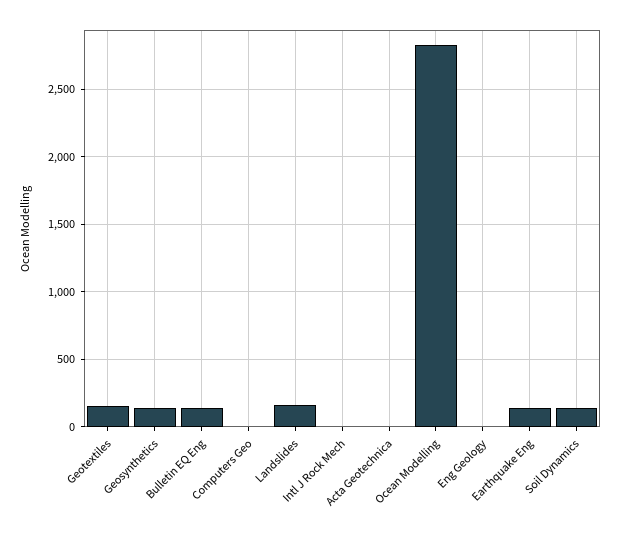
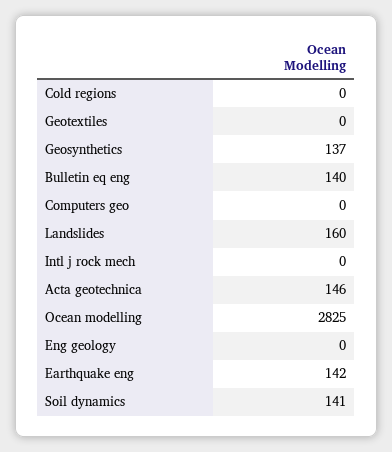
Geotextiles: 150 -> 0
Acta Geotechnica: 0 -> 146
Cold regions: none -> 0

